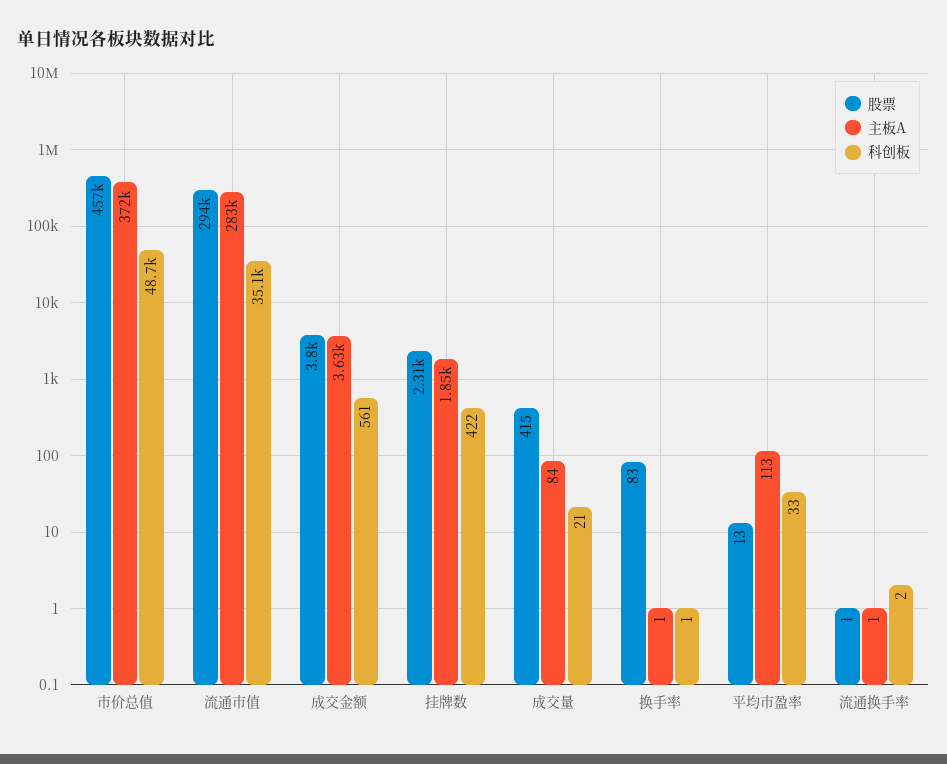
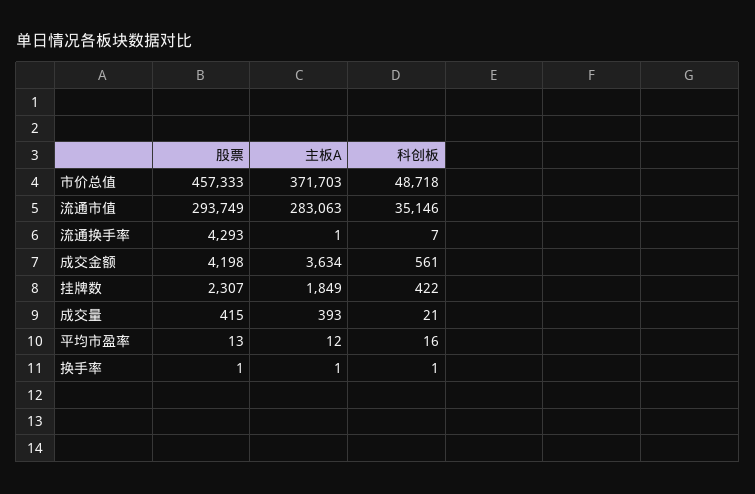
股票, 成交金额: 3800 -> 4198
主板A, 成交量: 84 -> 393
股票, 换手率: 83 -> 1
主板A, 平均市盈率: 113 -> 12
科创板, 平均市盈率: 33 -> 16
股票, 流通换手率: 1 -> 4293
科创板, 流通换手率: 2 -> 7

